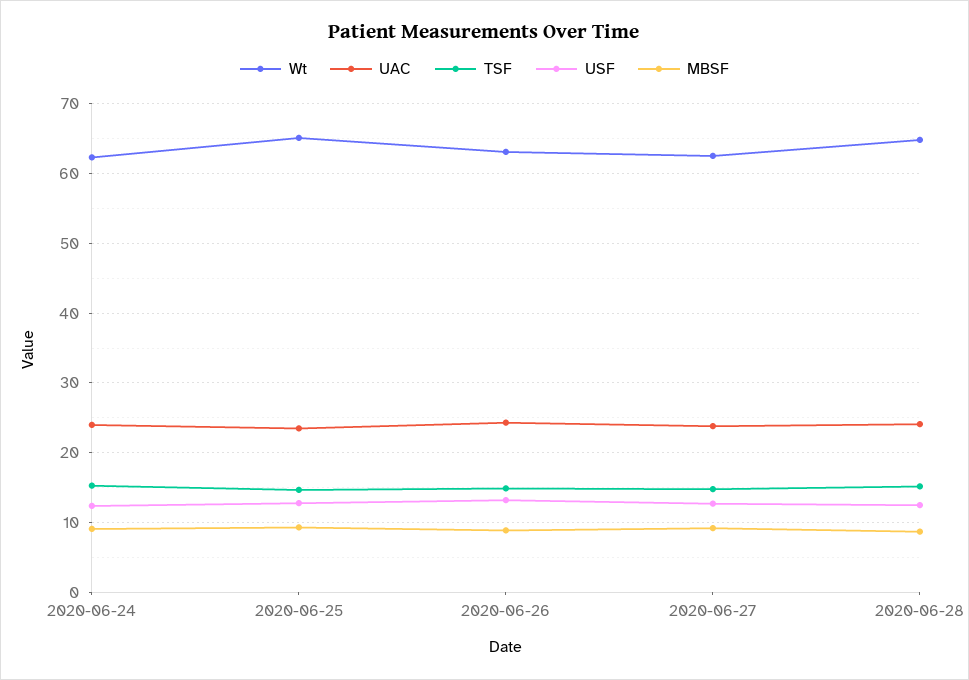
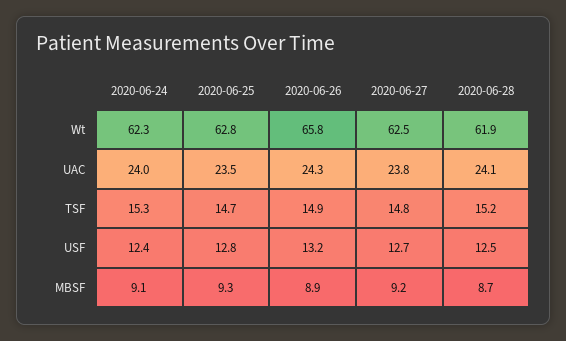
Wt, 2020-06-25: 65 -> 62.8
Wt, 2020-06-26: 63 -> 65.8
Wt, 2020-06-28: 65 -> 61.9

